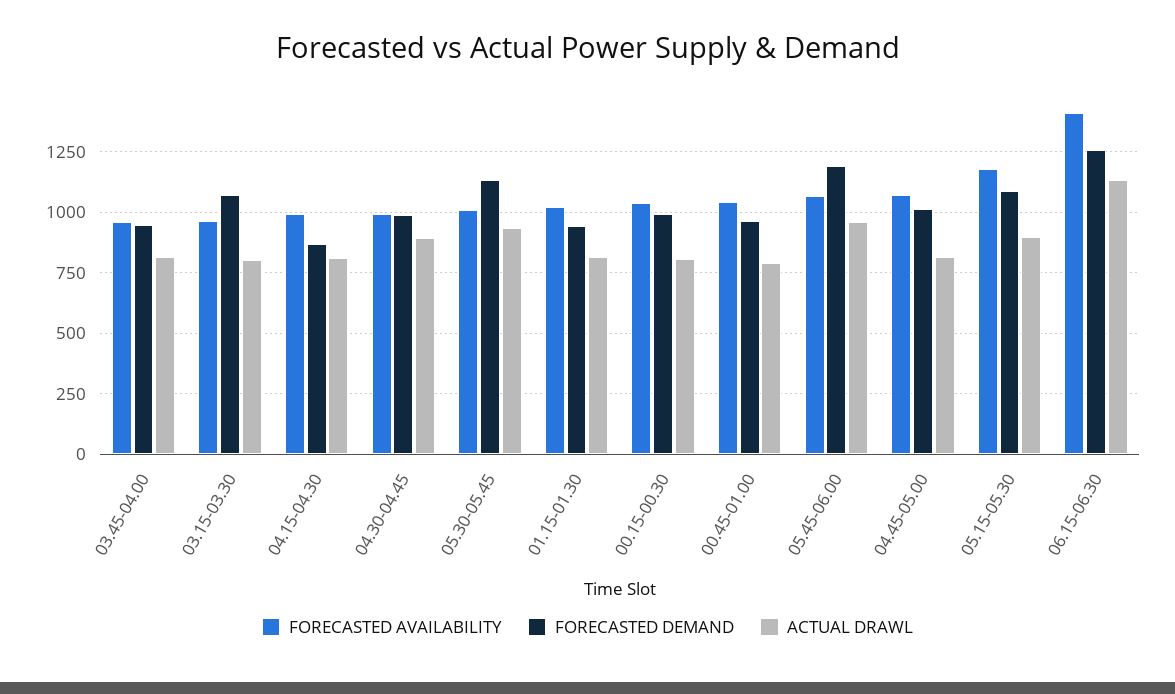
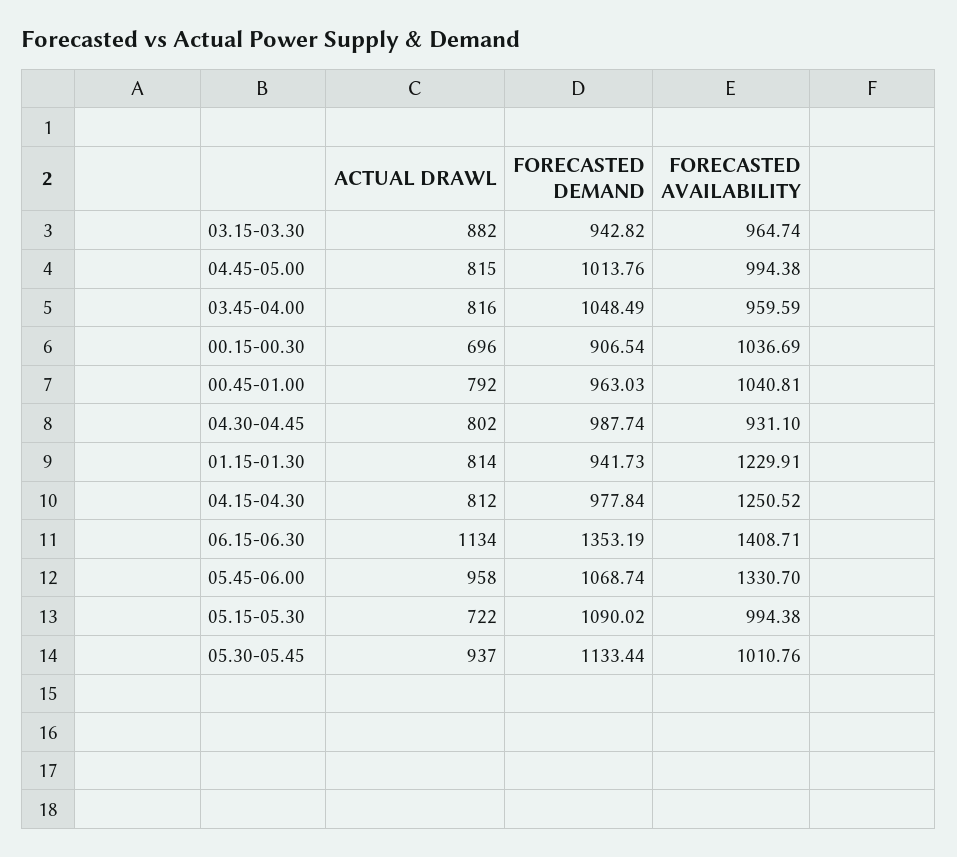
FORECASTED DEMAND, 03.45-04.00: 950 -> 1048.49
FORECASTED DEMAND, 03.15-03.30: 1075 -> 942.82
ACTUAL DRAWL, 03.15-03.30: 800 -> 882
FORECASTED AVAILABILITY, 04.15-04.30: 1000 -> 1250.52
FORECASTED DEMAND, 04.15-04.30: 875 -> 977.84
FORECASTED AVAILABILITY, 04.30-04.45: 1000 -> 931.1
ACTUAL DRAWL, 04.30-04.45: 900 -> 802
FORECASTED AVAILABILITY, 01.15-01.30: 1025 -> 1229.91
FORECASTED DEMAND, 00.15-00.30: 1000 -> 906.54
ACTUAL DRAWL, 00.15-00.30: 800 -> 696
FORECASTED AVAILABILITY, 05.45-06.00: 1075 -> 1330.7
FORECASTED DEMAND, 05.45-06.00: 1200 -> 1068.74
FORECASTED AVAILABILITY, 04.45-05.00: 1075 -> 994.38
FORECASTED AVAILABILITY, 05.15-05.30: 1175 -> 994.38
ACTUAL DRAWL, 05.15-05.30: 900 -> 722
FORECASTED DEMAND, 06.15-06.30: 1250 -> 1353.19

